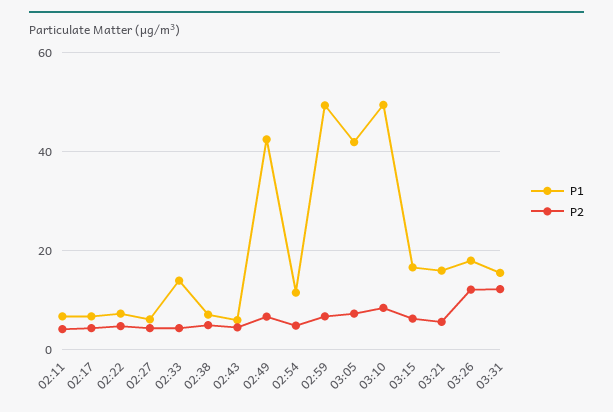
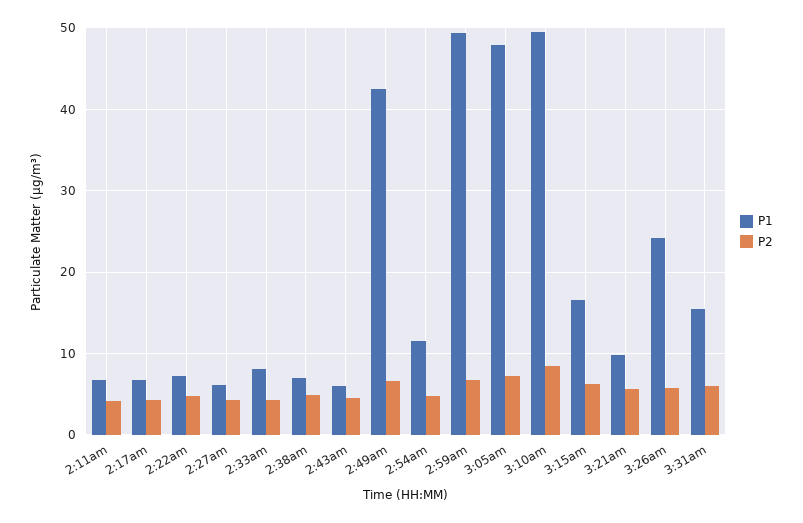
P1, 02:33: 14 -> 8
P1, 03:05: 42 -> 48
P1, 03:21: 16 -> 10
P1, 03:26: 18 -> 24
P2, 03:26: 12 -> 6
P2, 03:31: 12 -> 6

